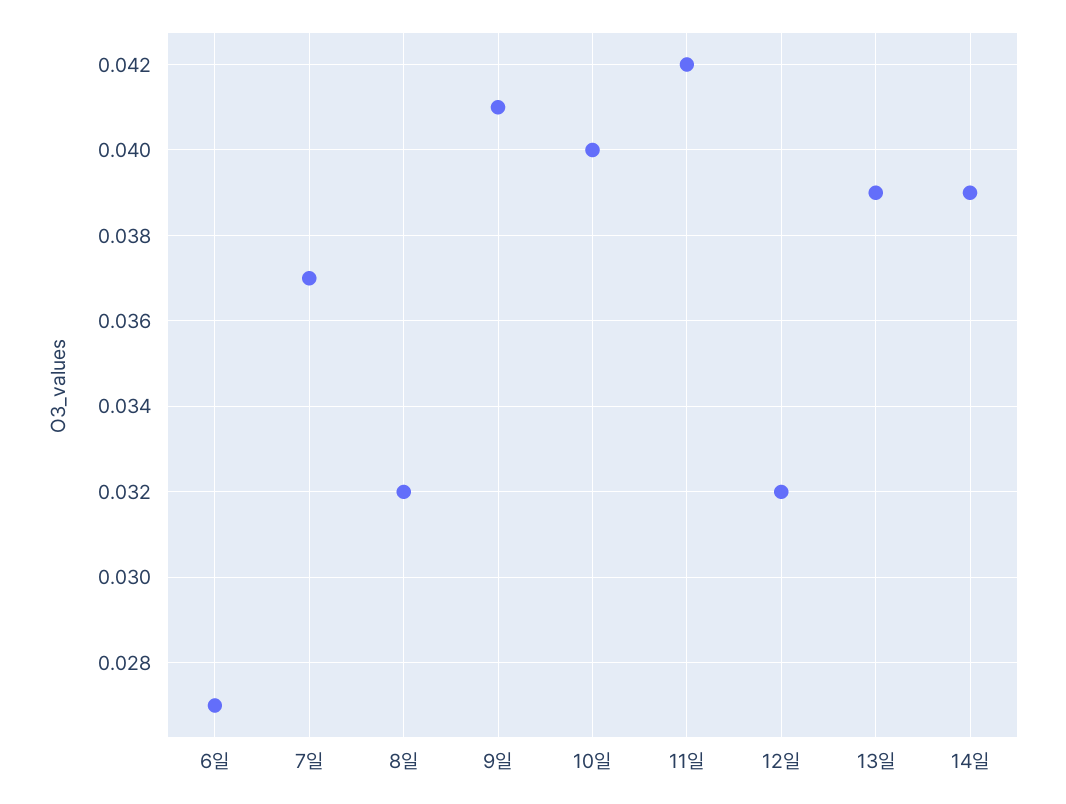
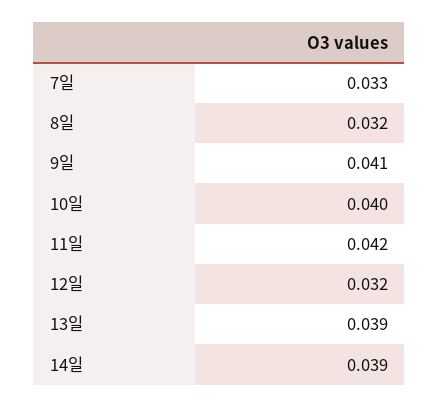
6일: 0.027 -> none
7일: 0.037 -> 0.033

